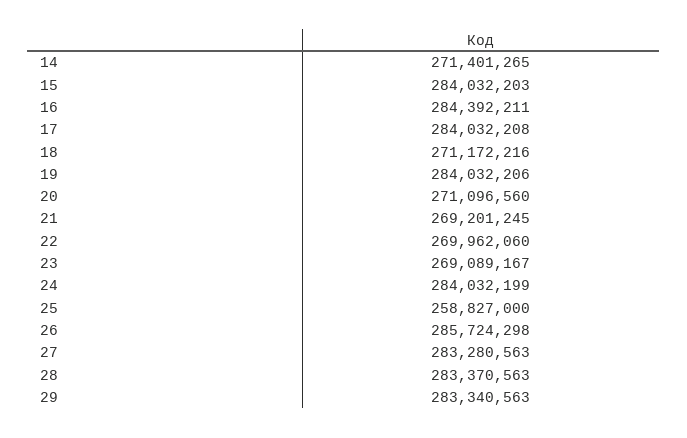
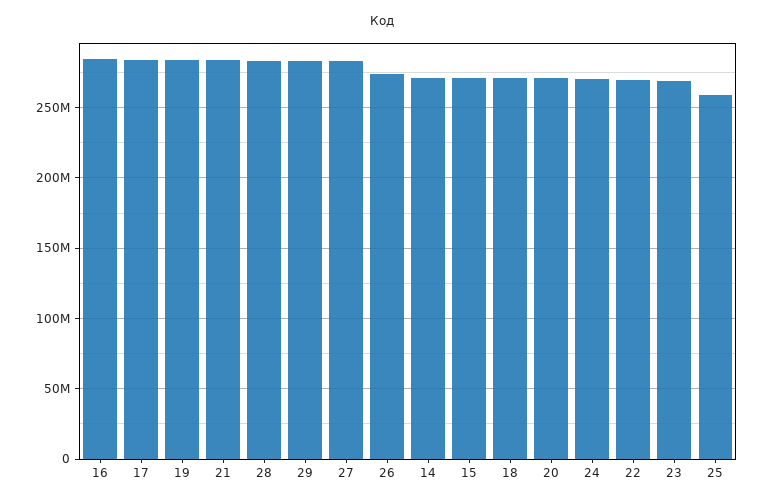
15: 284032203 -> 270000000
21: 269201245 -> 285000000
24: 284032199 -> 270000000
26: 285724298 -> 275000000

